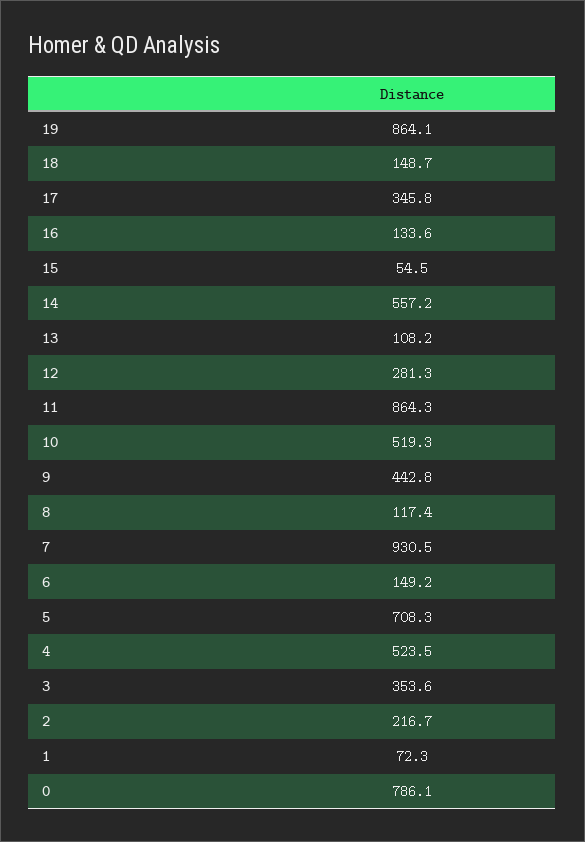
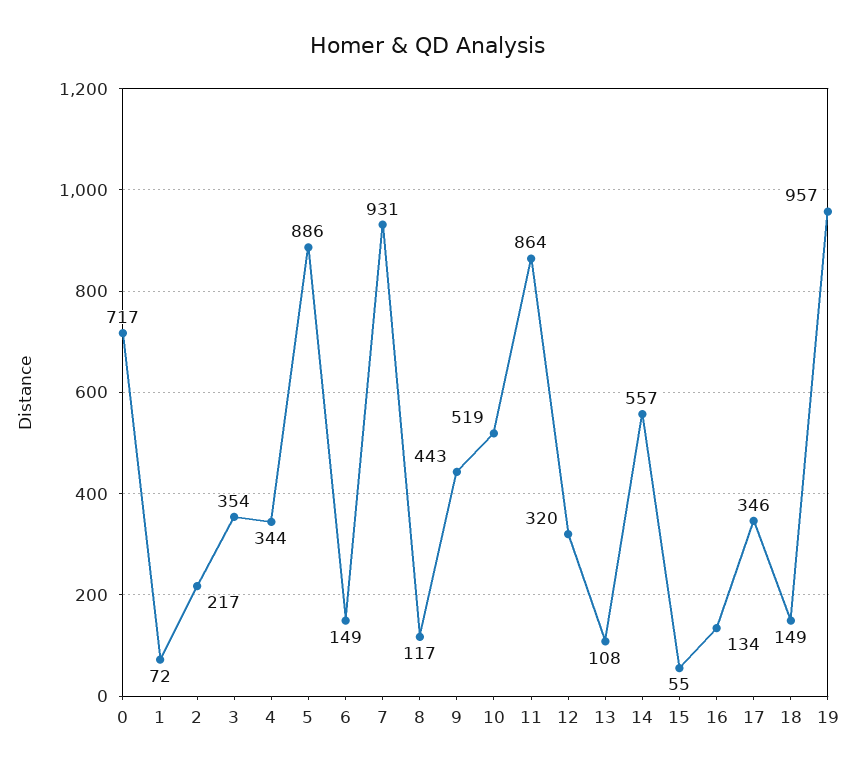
19: 864.1 -> 957
12: 281.3 -> 320
5: 708.3 -> 886
4: 523.5 -> 344
0: 786.1 -> 717

